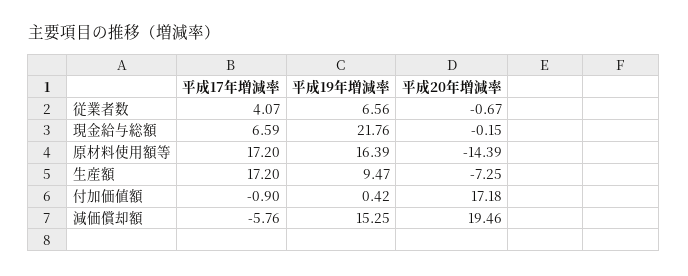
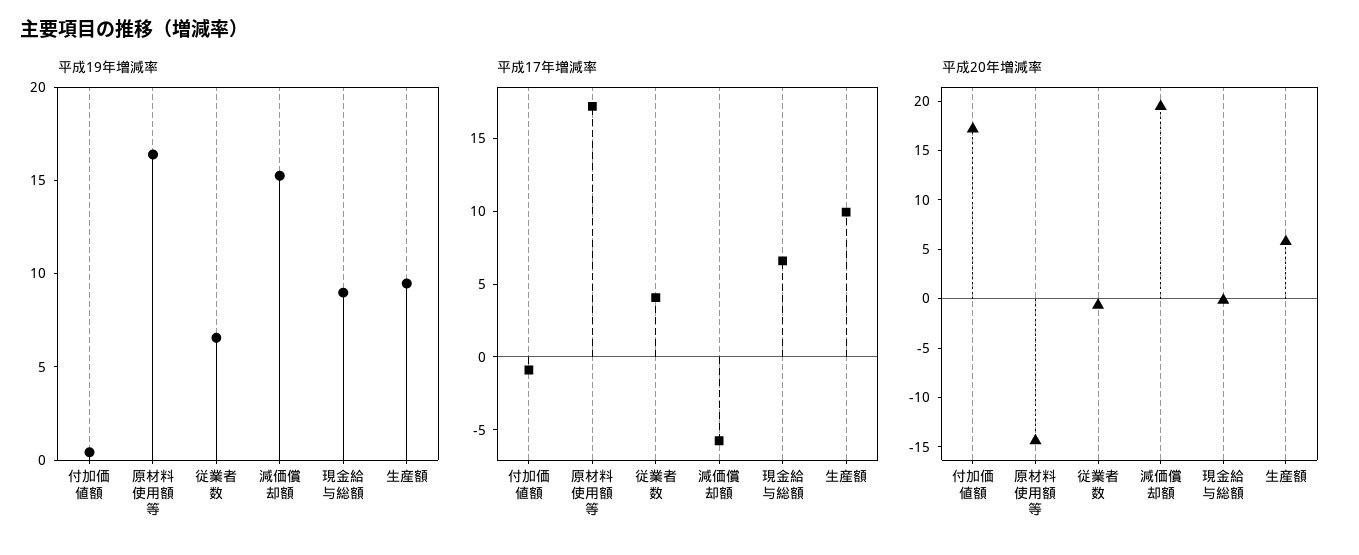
平成19年増減率, 現金給与総額: 21.76 -> 9
平成17年増減率, 生産額: 17.2 -> 10
平成20年増減率, 生産額: -7.25 -> 6

